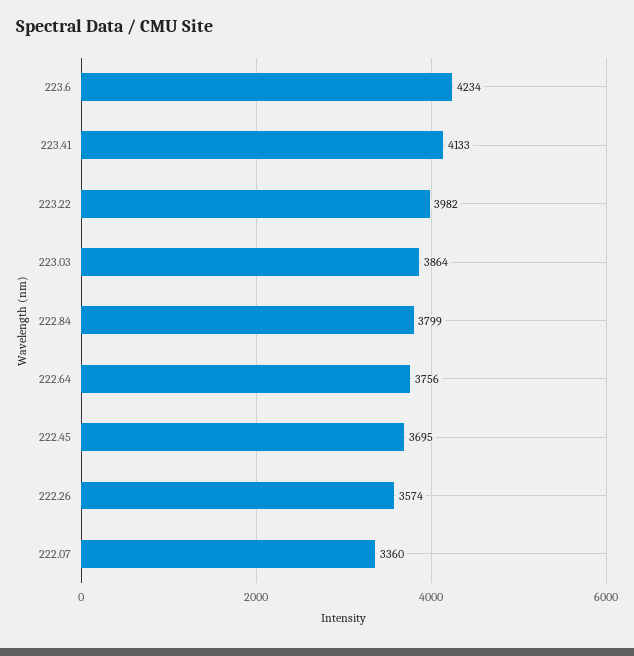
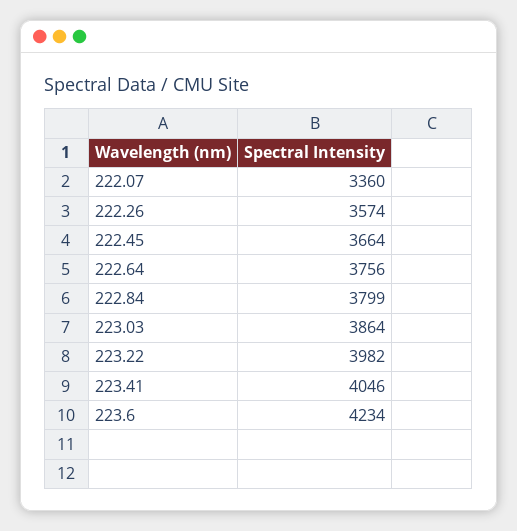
223.41: 4133 -> 4046
222.45: 3695 -> 3664

